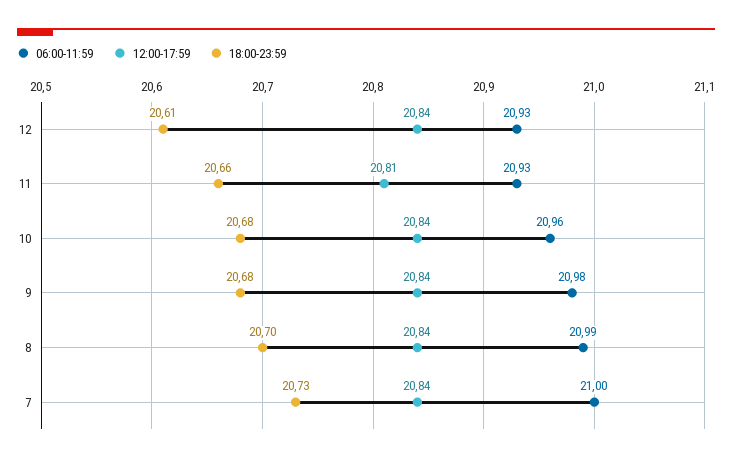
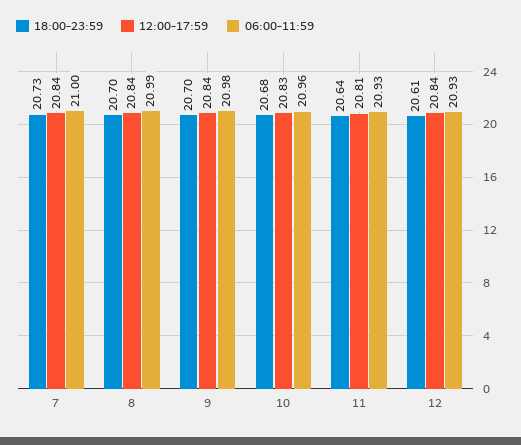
18:00-23:59, 11: 20.66 -> 20.64
12:00-17:59, 10: 20.84 -> 20.83
18:00-23:59, 9: 20.68 -> 20.7

